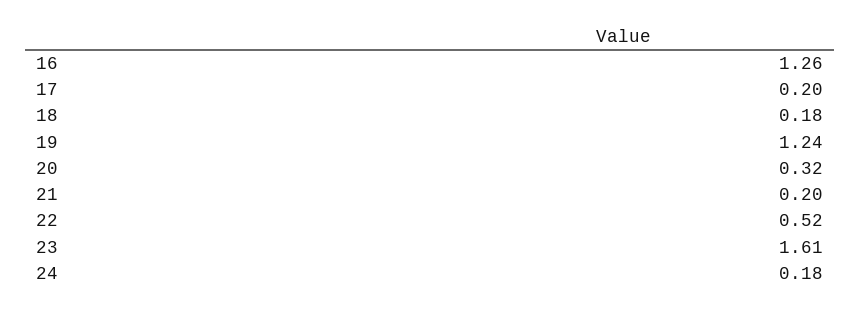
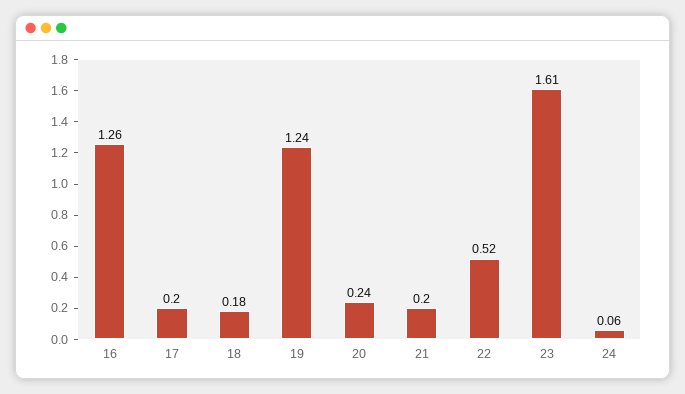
20: 0.32 -> 0.24
24: 0.18 -> 0.06

